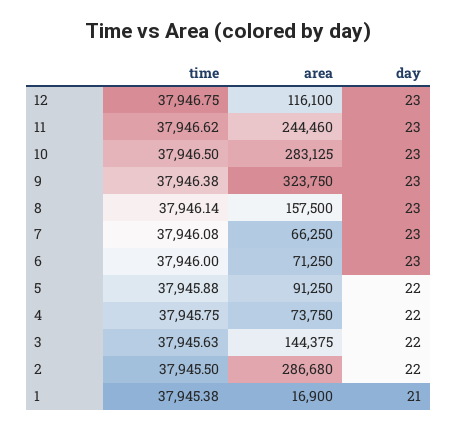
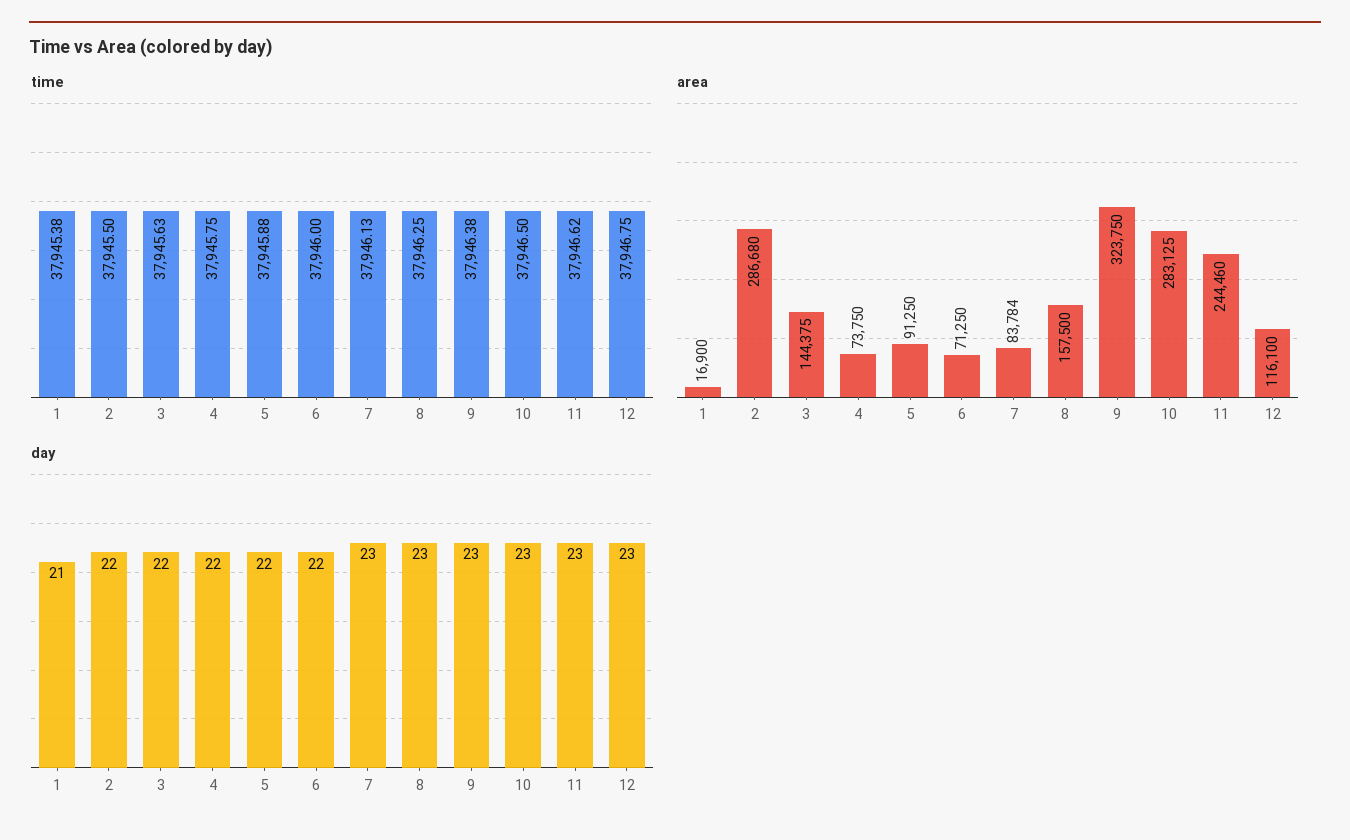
time, 8: 37946.14 -> 37946.25
time, 7: 37946.08 -> 37946.13
area, 7: 66250 -> 83784
day, 6: 23 -> 22

